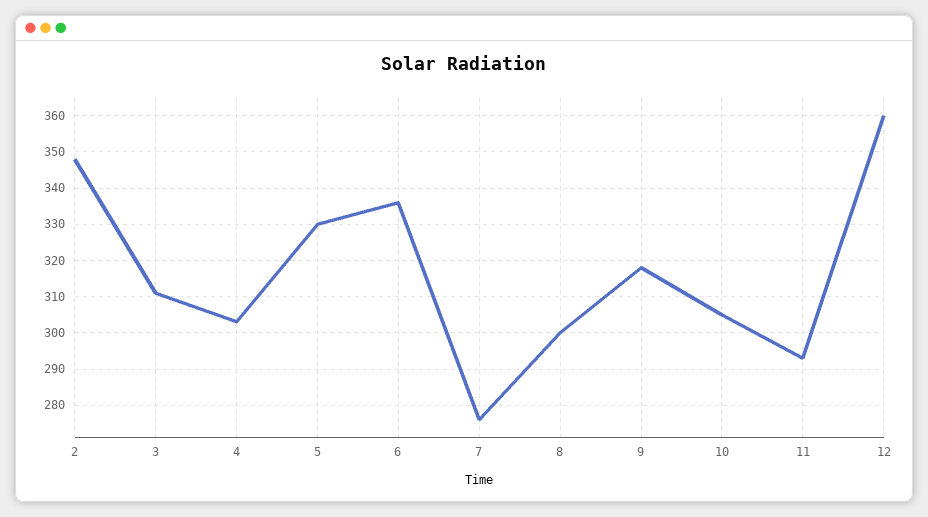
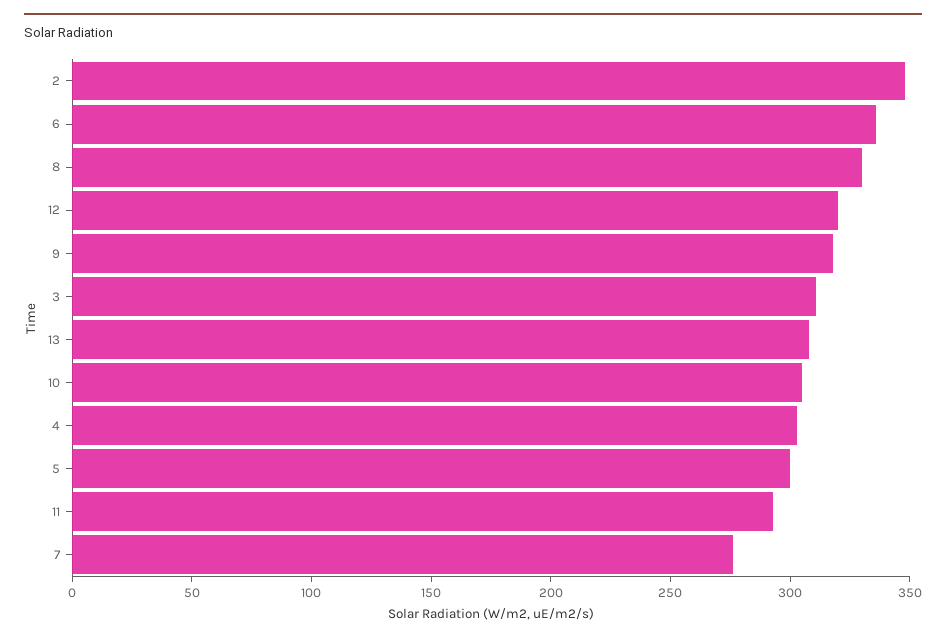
5: 330 -> 300
8: 300 -> 330
12: 360 -> 320
13: none -> 310

